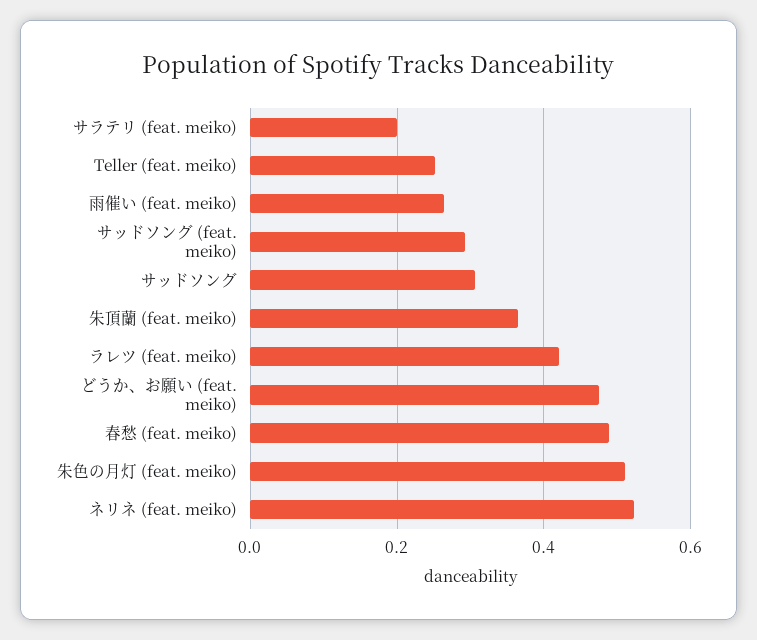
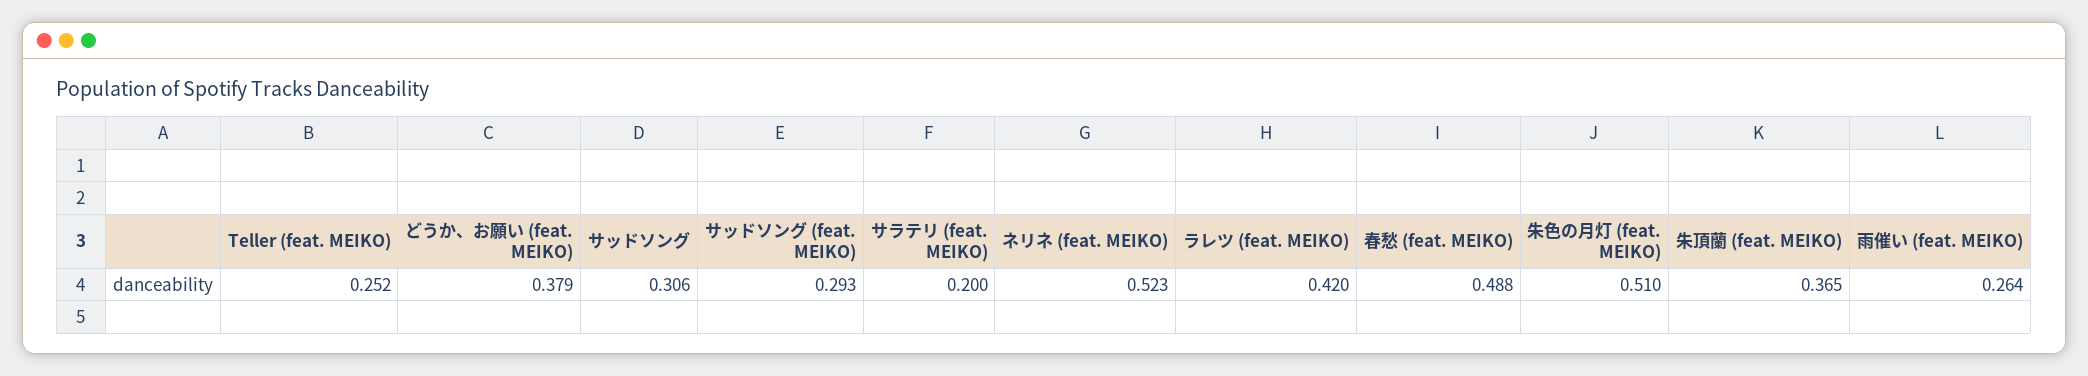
どうか、お願い (feat. meiko): 0.48 -> 0.379

